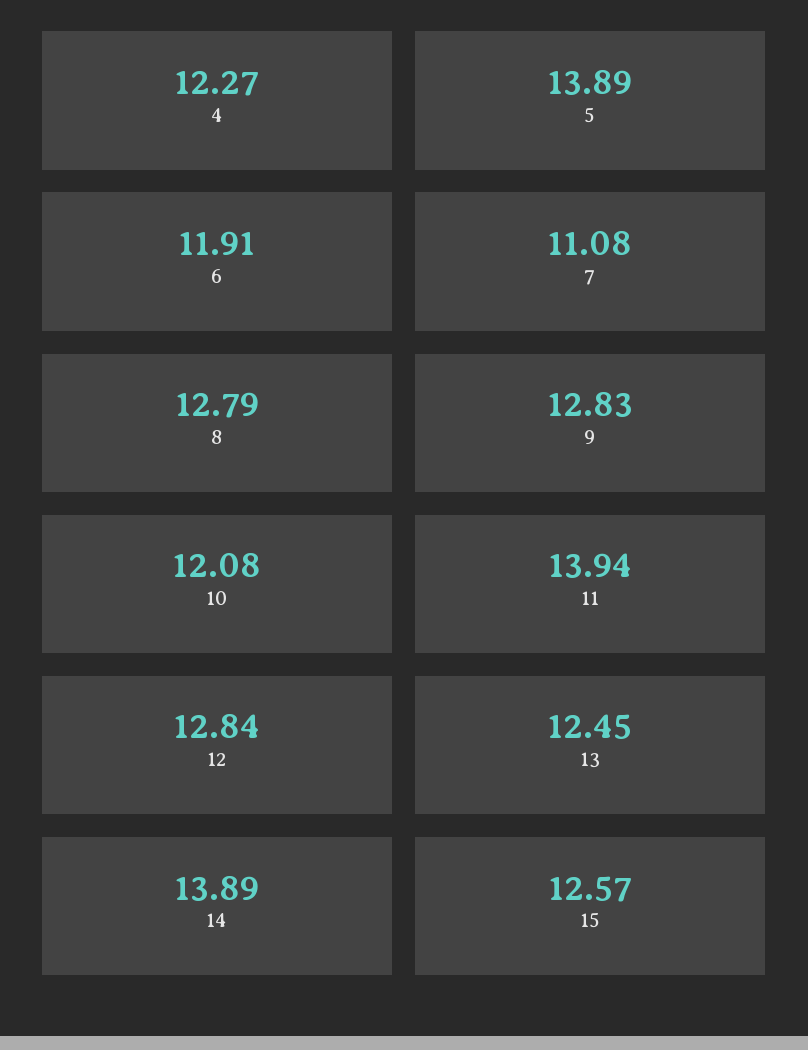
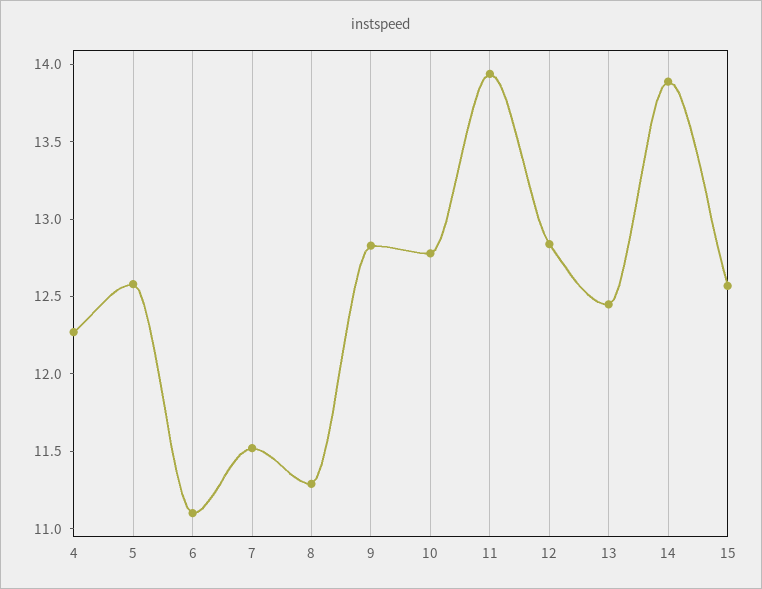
5: 13.89 -> 12.6
6: 11.91 -> 11.1
7: 11.08 -> 11.5
8: 12.79 -> 11.3
10: 12.08 -> 12.8

